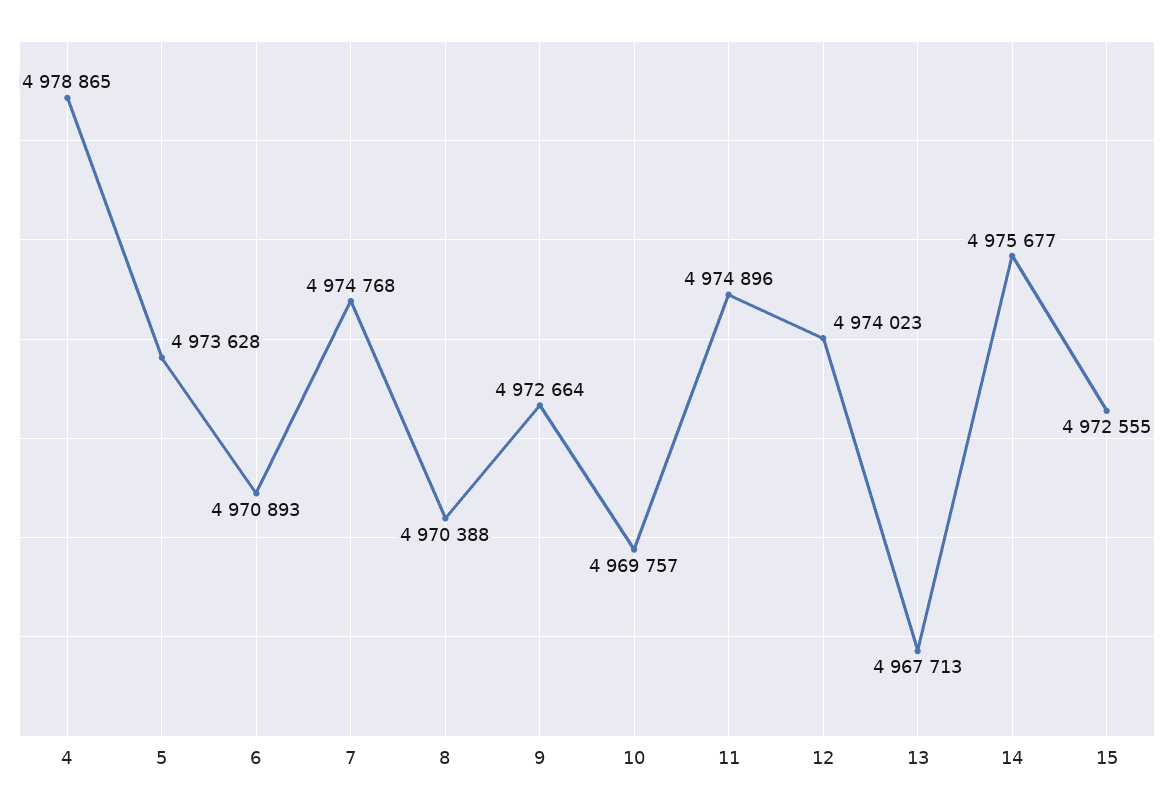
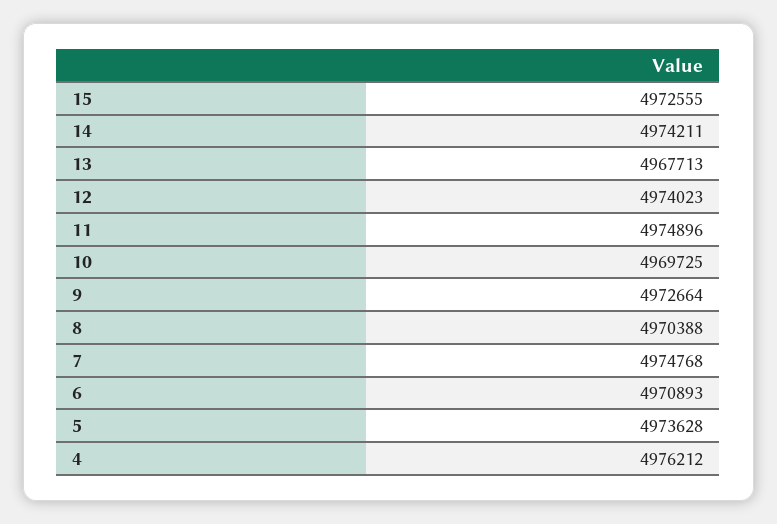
4: 4978865 -> 4976212
10: 4969757 -> 4969725
14: 4975677 -> 4974211

